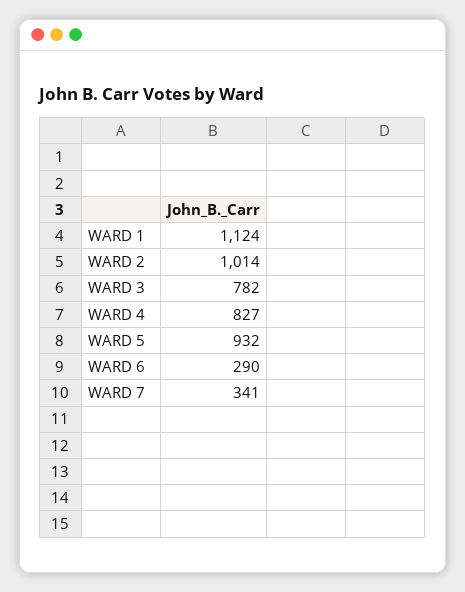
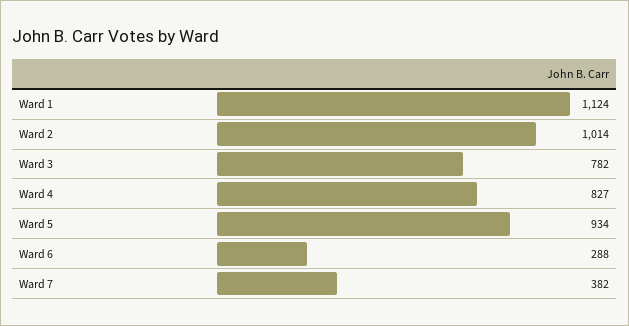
WARD 5: 932 -> 934
WARD 6: 290 -> 288
WARD 7: 341 -> 382

